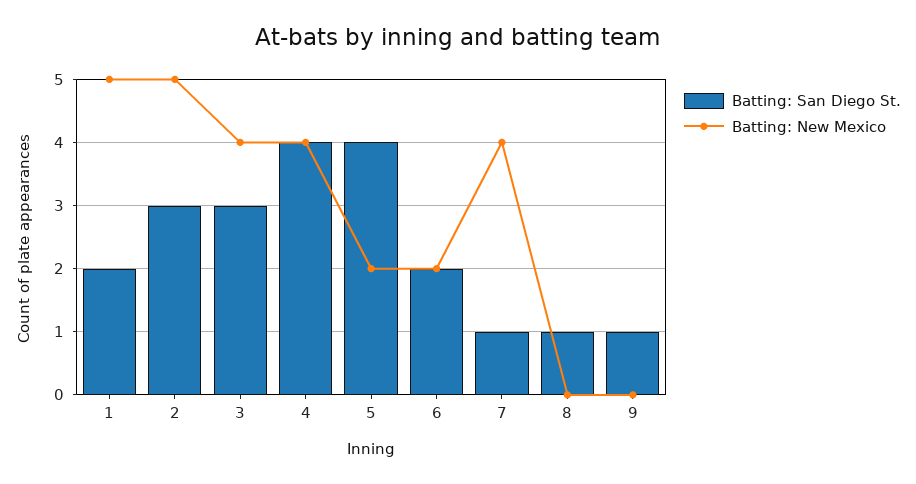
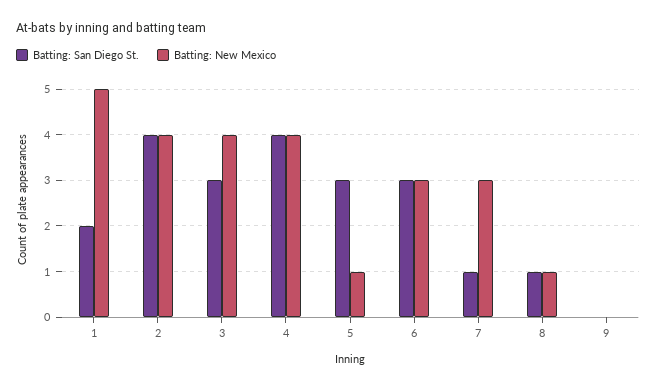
Batting: San Diego St., 2: 3 -> 4
Batting: New Mexico, 2: 5 -> 4
Batting: San Diego St., 5: 4 -> 3
Batting: New Mexico, 5: 2 -> 1
Batting: San Diego St., 6: 2 -> 3
Batting: New Mexico, 6: 2 -> 3
Batting: New Mexico, 7: 4 -> 3
Batting: New Mexico, 8: 0 -> 1
Batting: San Diego St., 9: 1 -> 0

